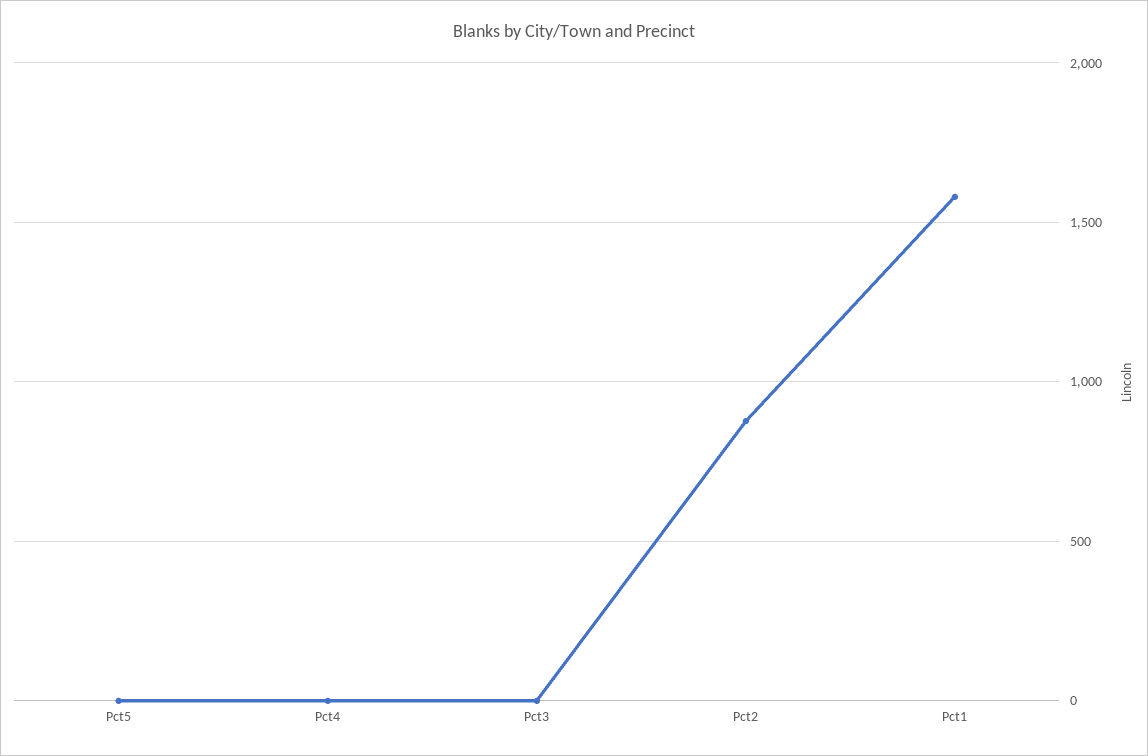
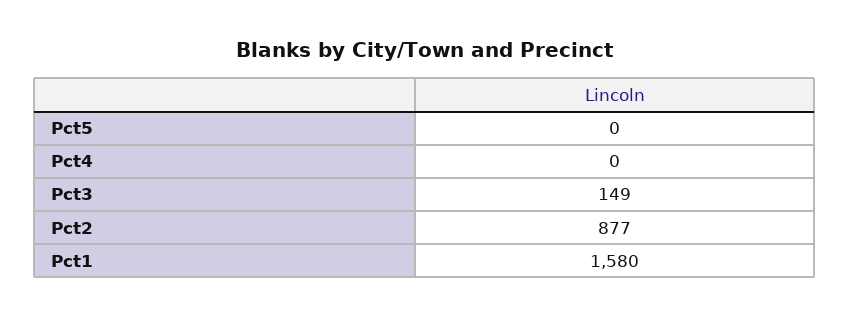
Pct3: 0 -> 149

